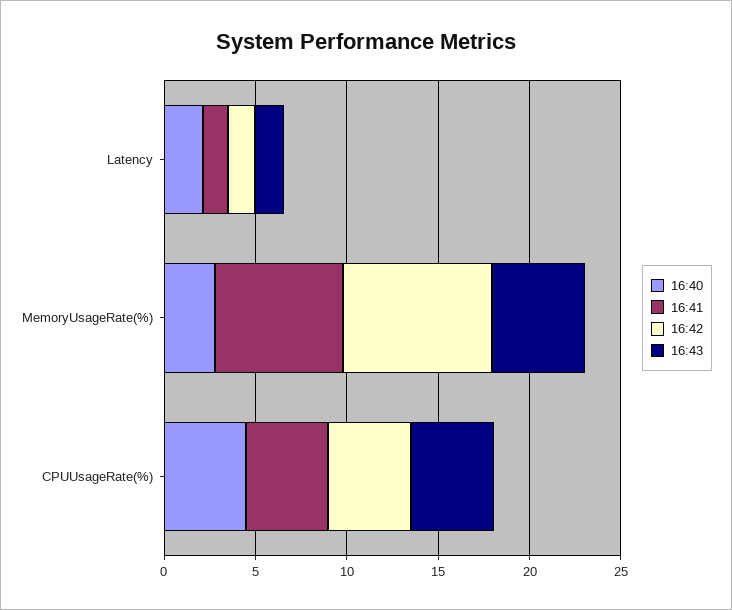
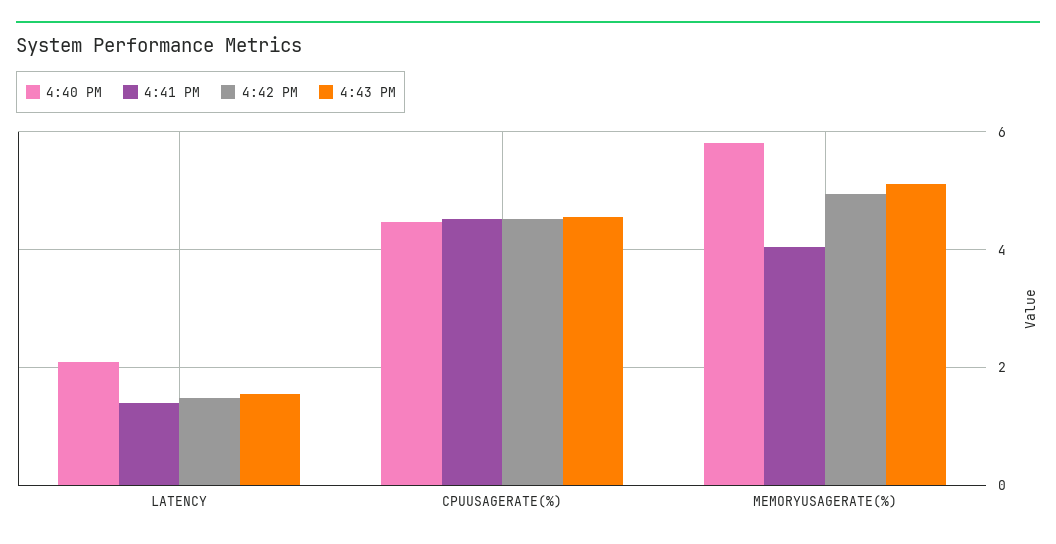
16:40, MemoryUsageRate(%): 3 -> 5.8
16:41, MemoryUsageRate(%): 7 -> 4
16:42, MemoryUsageRate(%): 8 -> 5

